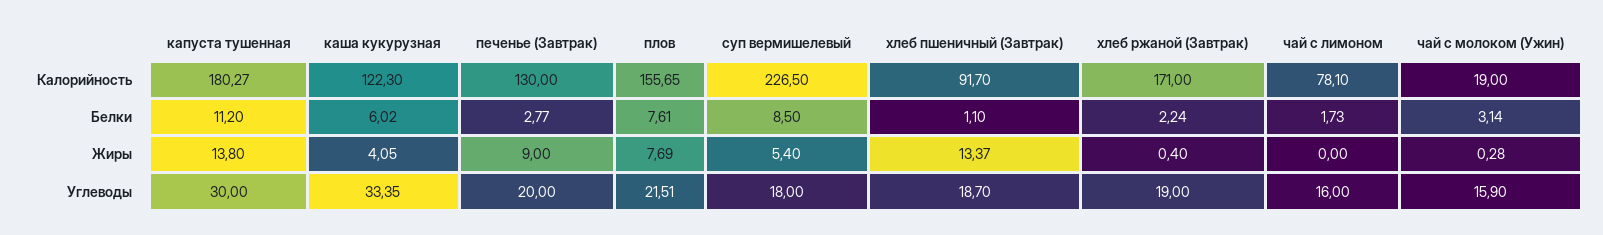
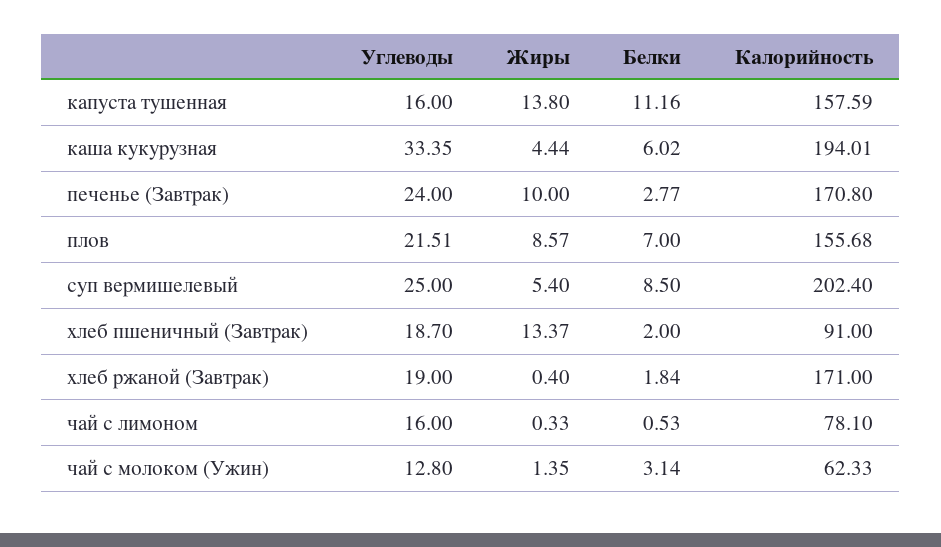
капуста тушенная, Калорийность: 180.27 -> 157.59
каша кукурузная, Калорийность: 122.3 -> 194.01
печенье (Завтрак), Калорийность: 130 -> 170.8
плов, Калорийность: 155.65 -> 155.68
суп вермишелевый, Калорийность: 226.5 -> 202.4
хлеб пшеничный (Завтрак), Калорийность: 91.7 -> 91
чай с молоком (Ужин), Калорийность: 19 -> 62.33
капуста тушенная, Белки: 11.2 -> 11.16
плов, Белки: 7.61 -> 7
хлеб пшеничный (Завтрак), Белки: 1.1 -> 2
хлеб ржаной (Завтрак), Белки: 2.24 -> 1.84
чай с лимоном, Белки: 1.73 -> 0.53
каша кукурузная, Жиры: 4.05 -> 4.44
печенье (Завтрак), Жиры: 9 -> 10
плов, Жиры: 7.69 -> 8.57
чай с лимоном, Жиры: 0 -> 0.33
чай с молоком (Ужин), Жиры: 0.28 -> 1.35
капуста тушенная, Углеводы: 30 -> 16
печенье (Завтрак), Углеводы: 20 -> 24
суп вермишелевый, Углеводы: 18 -> 25
чай с молоком (Ужин), Углеводы: 15.9 -> 12.8

